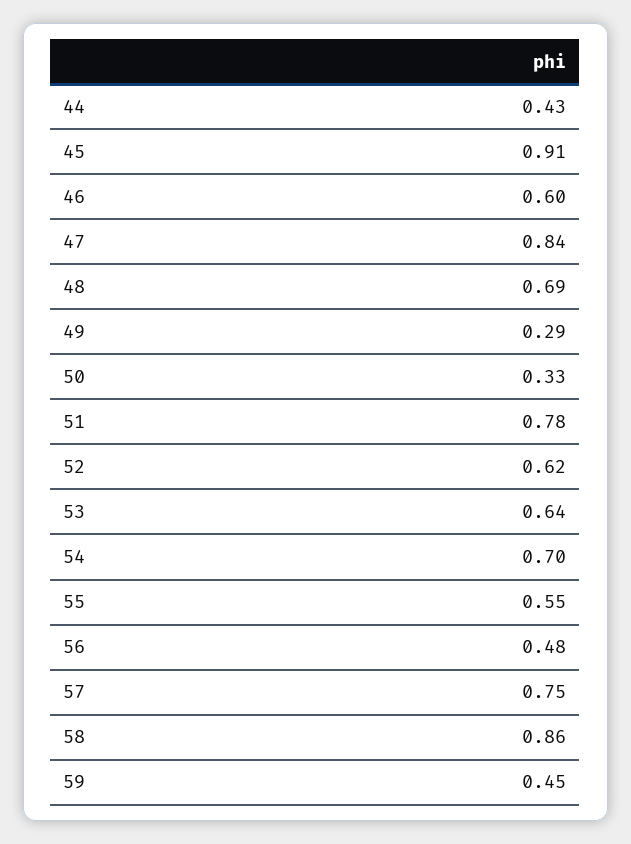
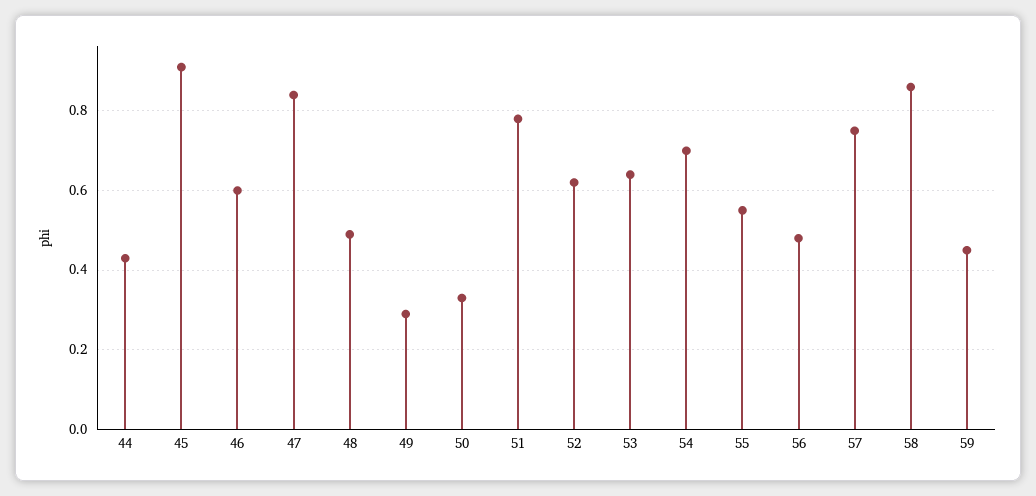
48: 0.69 -> 0.5

